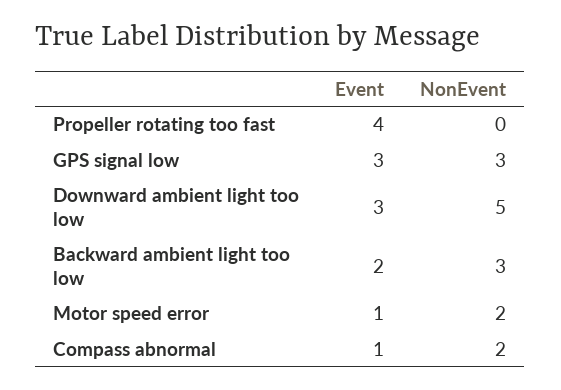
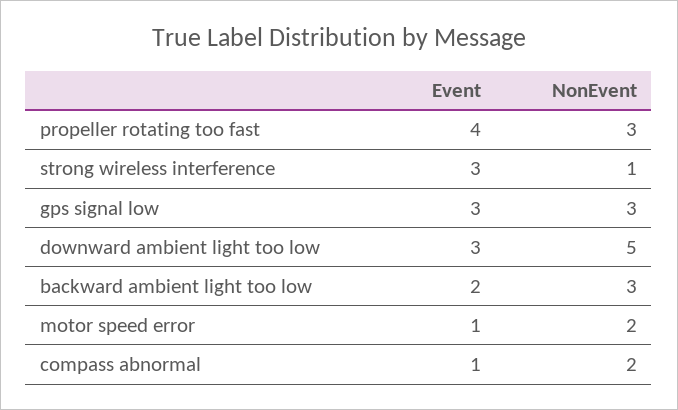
NonEvent, Propeller rotating too fast: 0 -> 3
Event, strong wireless interference: none -> 3
NonEvent, strong wireless interference: none -> 1

